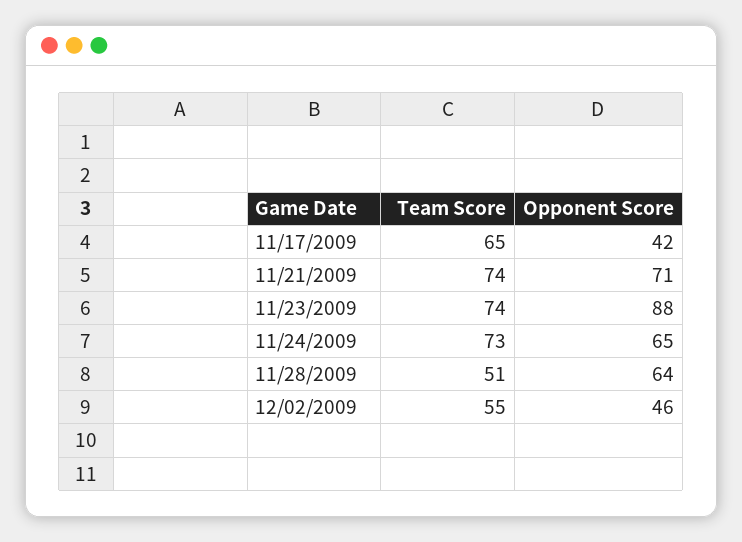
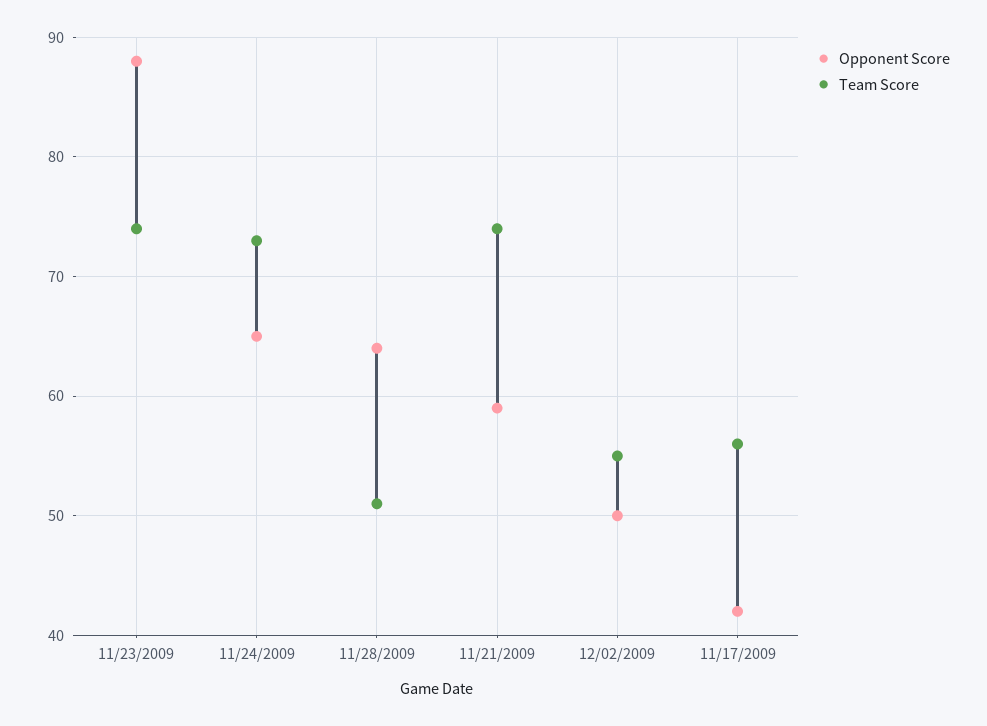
Team Score, 11/17/2009: 65 -> 56
Opponent Score, 11/21/2009: 71 -> 59
Opponent Score, 12/02/2009: 46 -> 50

